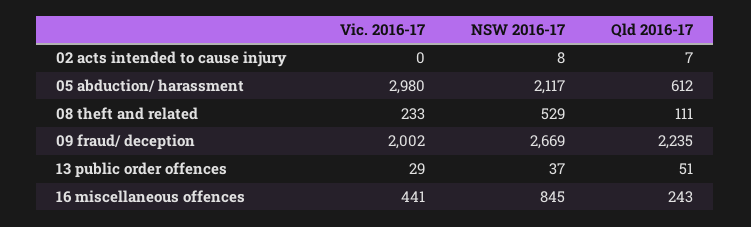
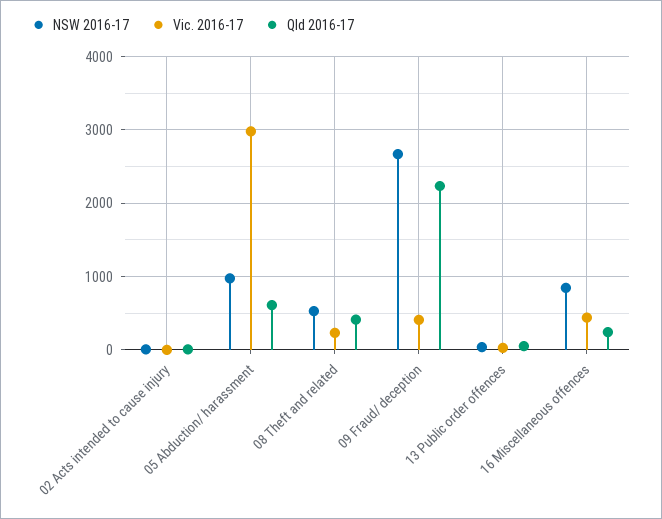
NSW 2016-17, 05 abduction/ harassment: 2117 -> 1000
Qld 2016-17, 08 theft and related: 111 -> 400
Vic. 2016-17, 09 fraud/ deception: 2002 -> 400

